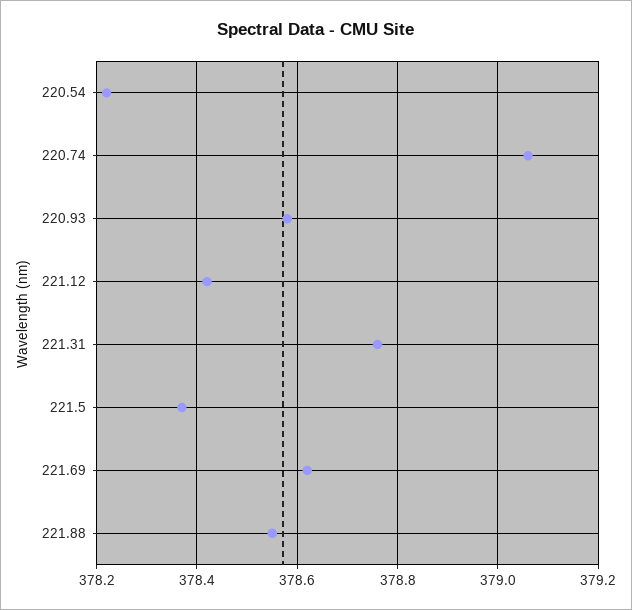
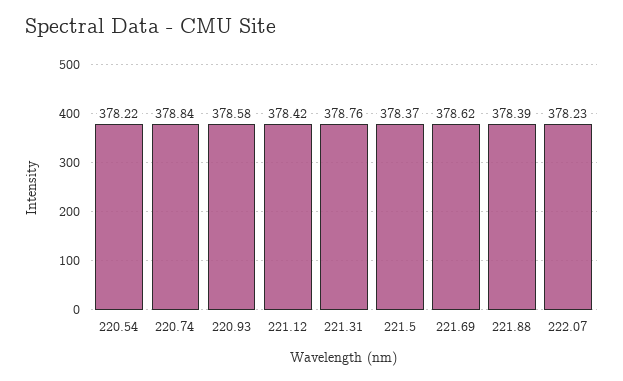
220.74: 379.05 -> 378.84
221.88: 378.55 -> 378.39
222.07: none -> 378.23

